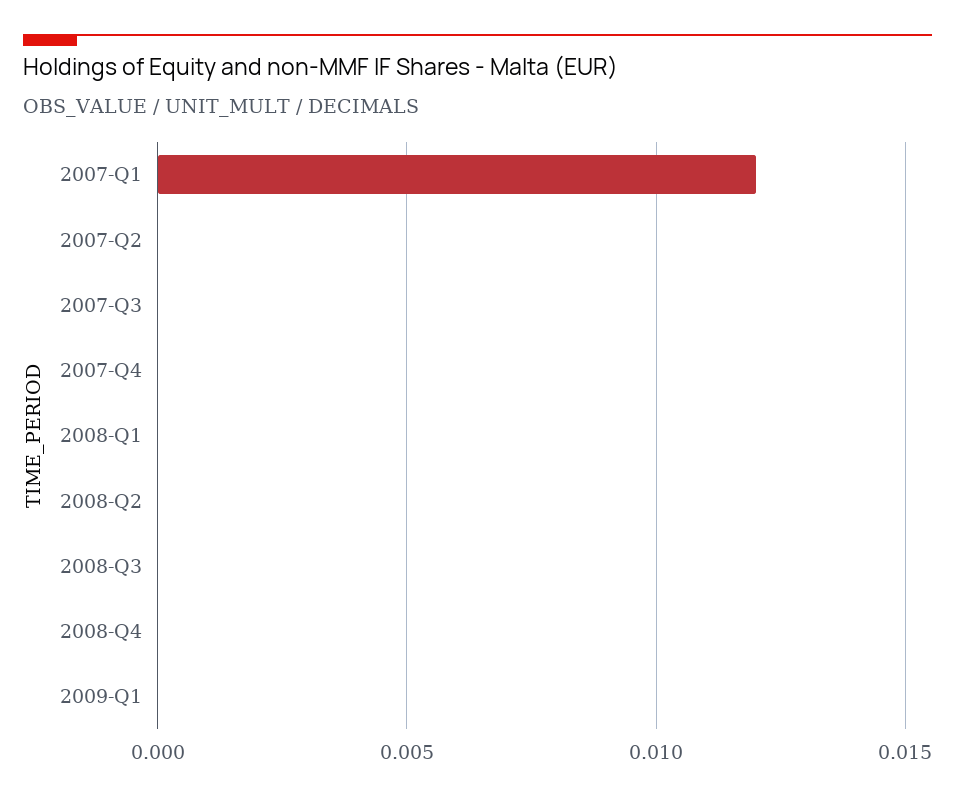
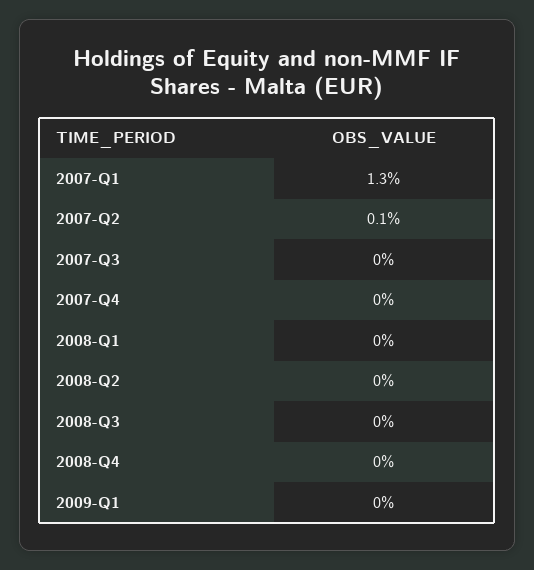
2007-Q1: 0.012 -> 0.013
2007-Q2: 0 -> 0.001

